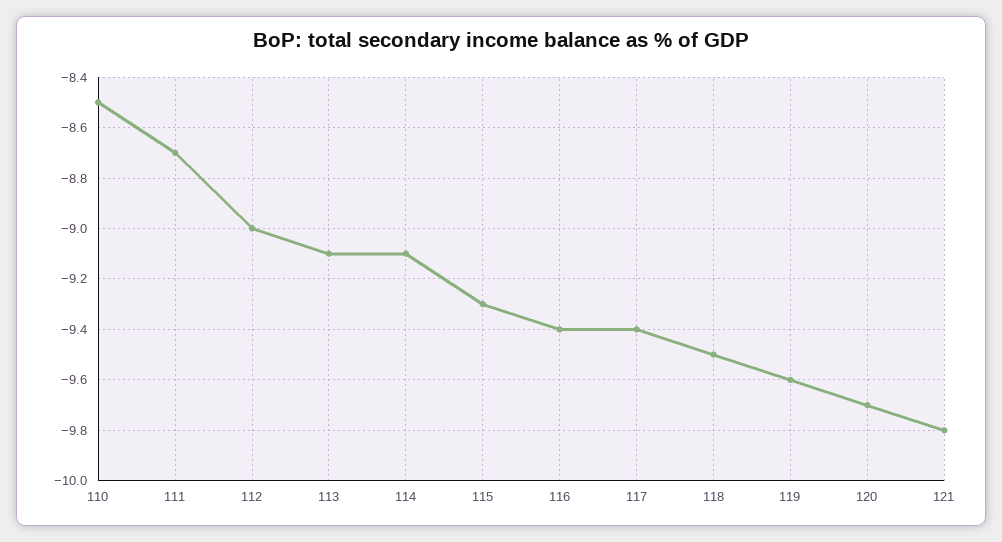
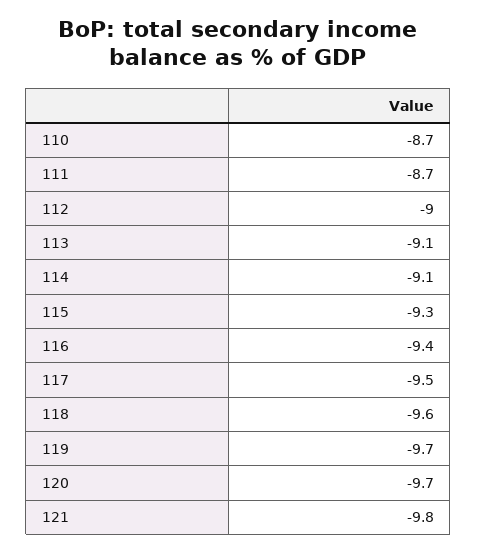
110: -8.5 -> -8.7
117: -9.4 -> -9.5
118: -9.5 -> -9.6
119: -9.6 -> -9.7

